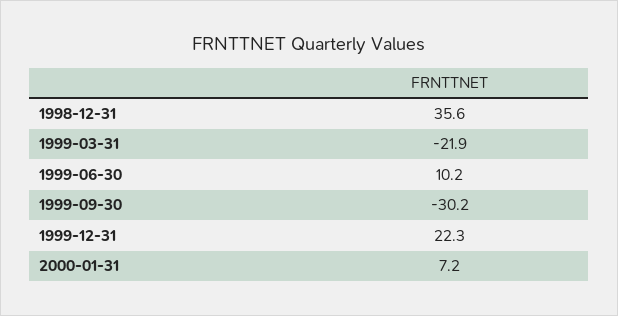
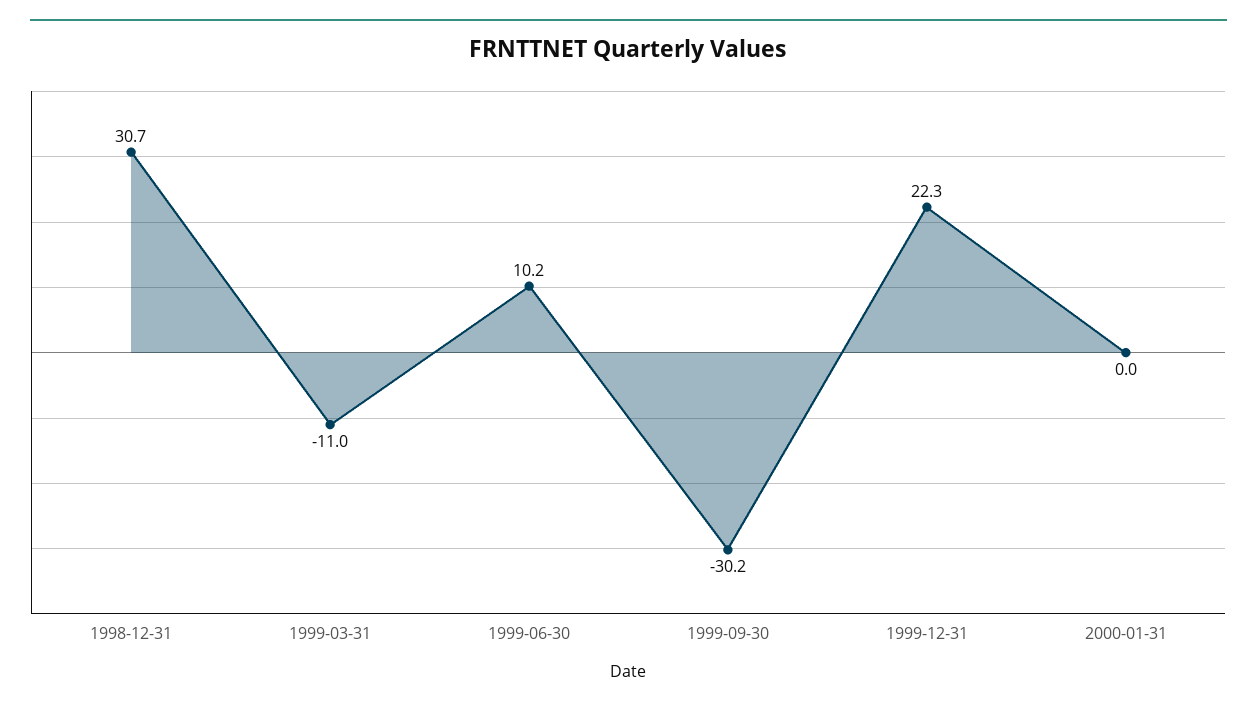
1998-12-31: 35.6 -> 30.7
1999-03-31: -21.9 -> -11
2000-01-31: 7.2 -> 0

